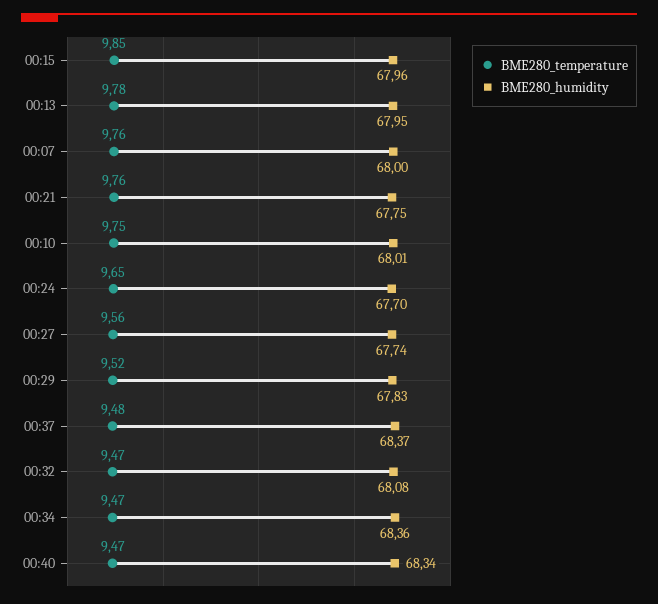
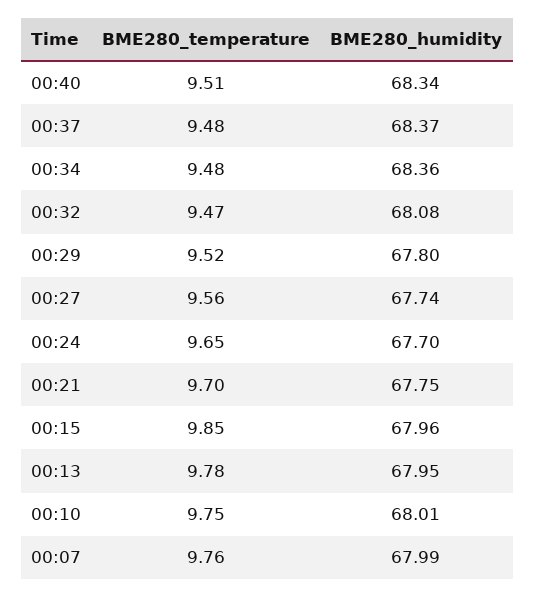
BME280_humidity, 00:07: 68 -> 67.99
BME280_temperature, 00:21: 9.76 -> 9.7
BME280_humidity, 00:29: 67.83 -> 67.8
BME280_temperature, 00:34: 9.47 -> 9.48
BME280_temperature, 00:40: 9.47 -> 9.51

